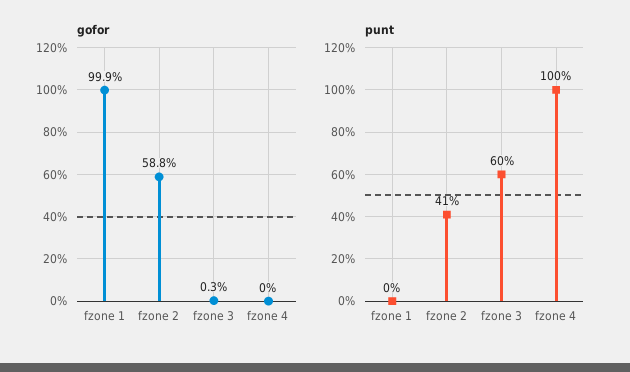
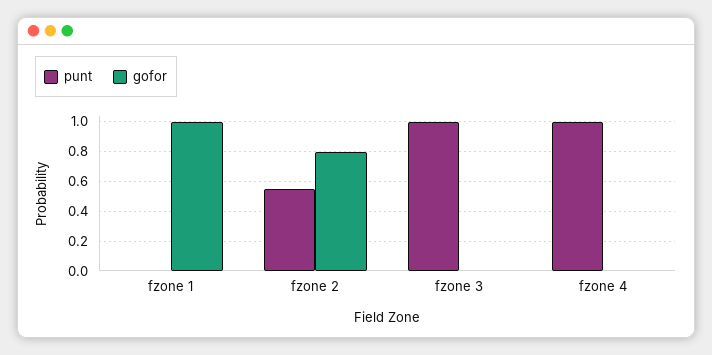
gofor, fzone 2: 0.588 -> 0.8
punt, fzone 2: 0.41 -> 0.55
punt, fzone 3: 0.6 -> 1

